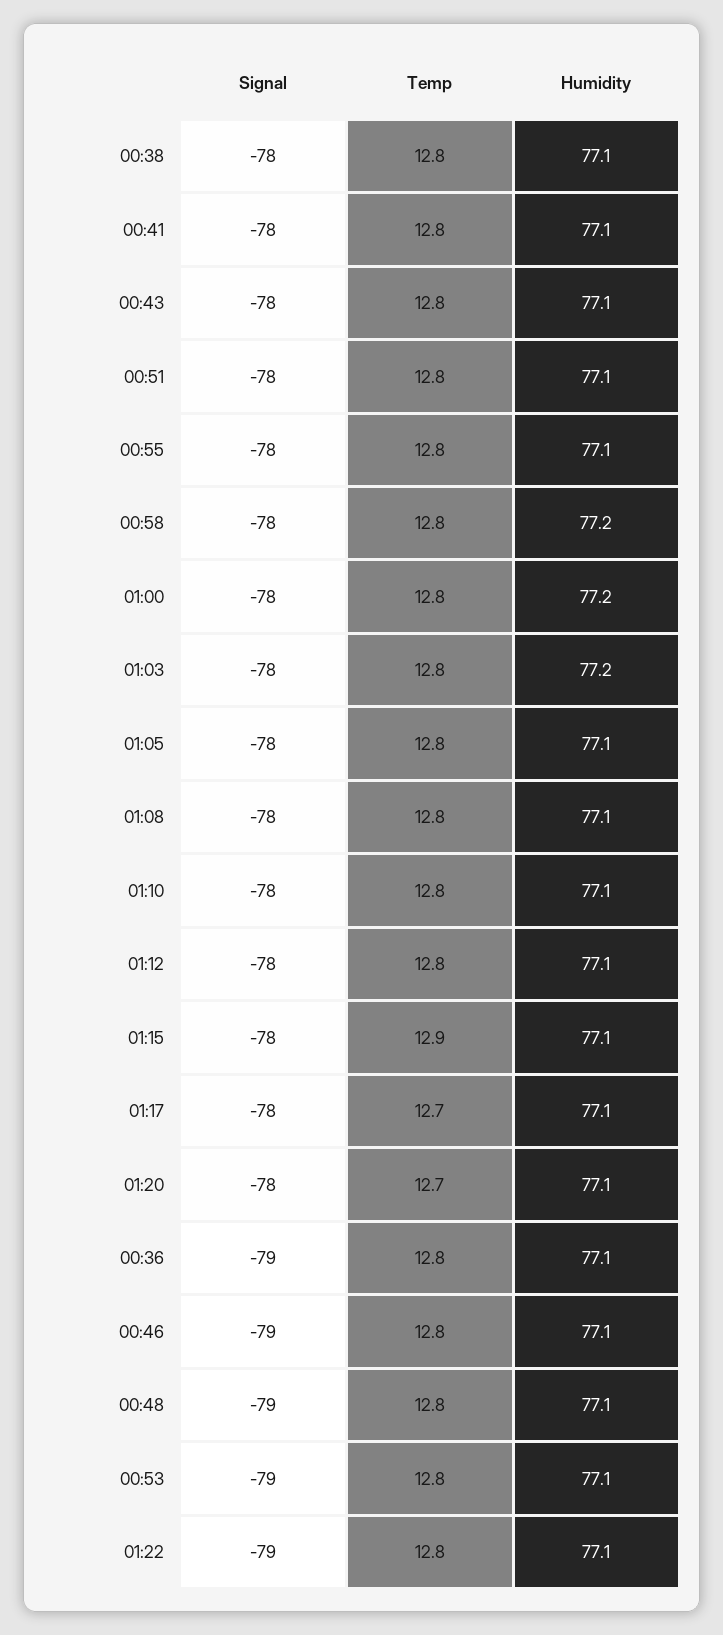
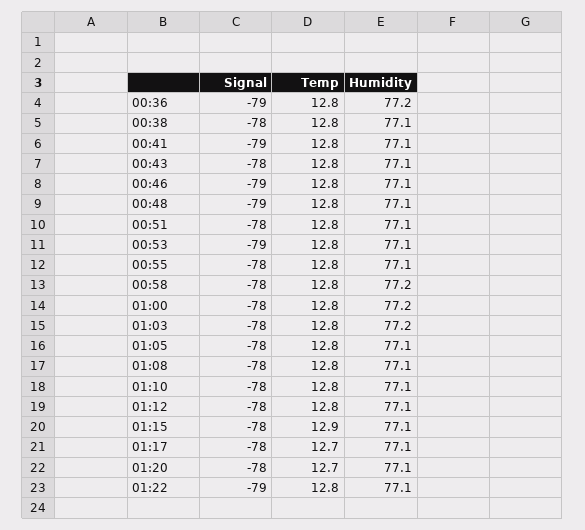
Signal, 00:41: -78 -> -79
Humidity, 00:36: 77.1 -> 77.2

